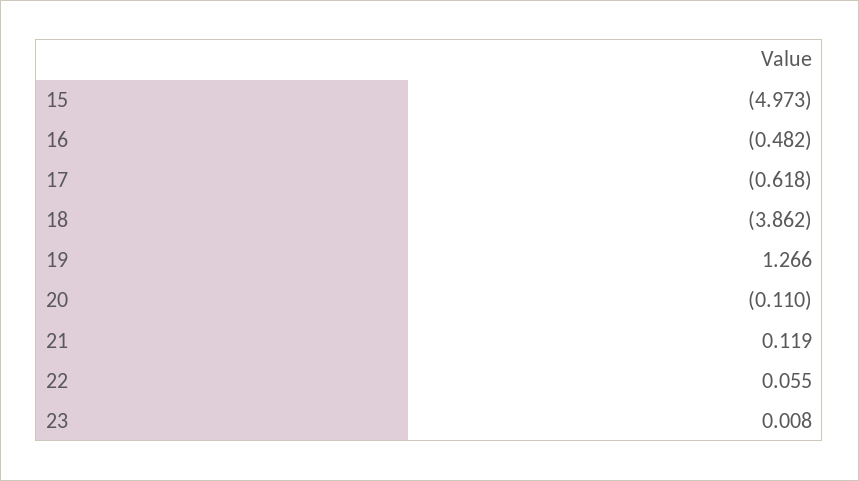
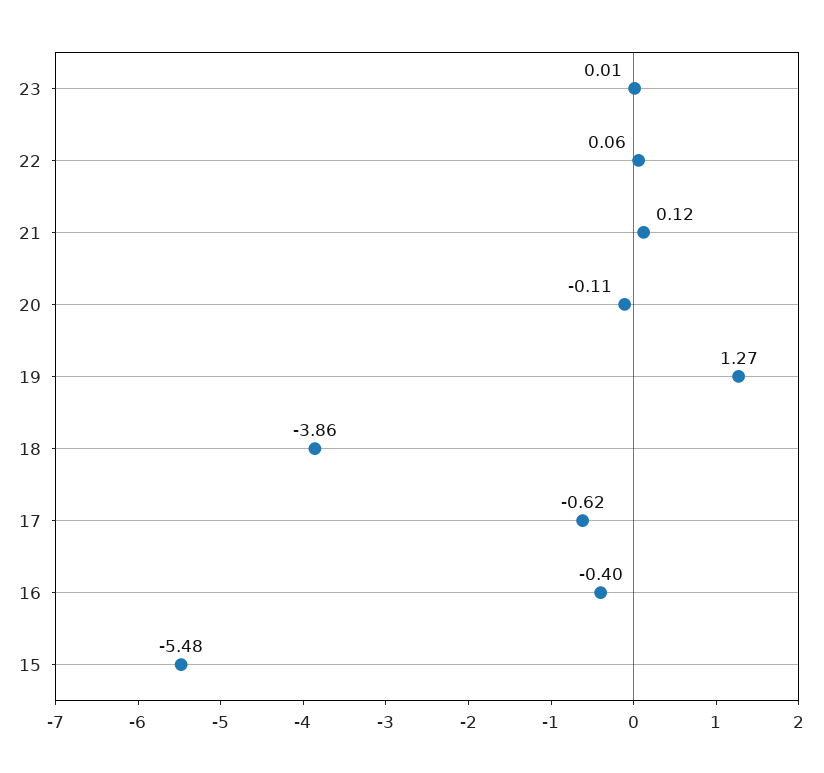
15: -4.973 -> -5.48
16: -0.482 -> -0.4

